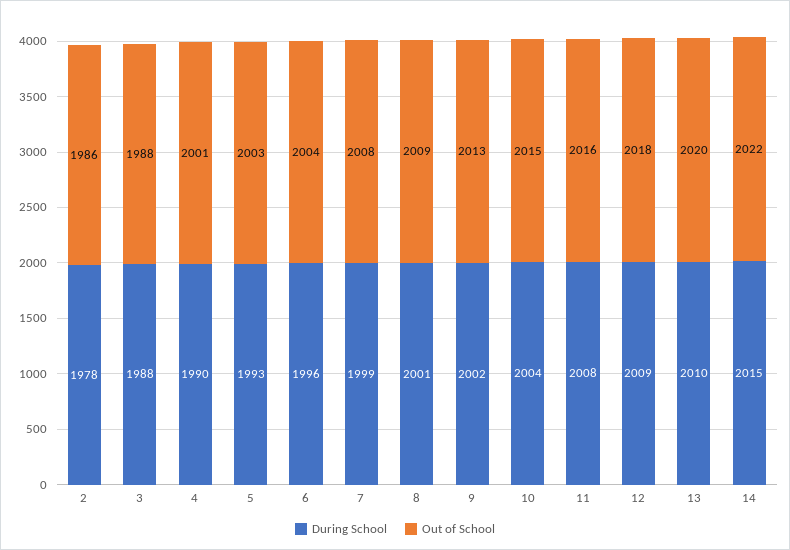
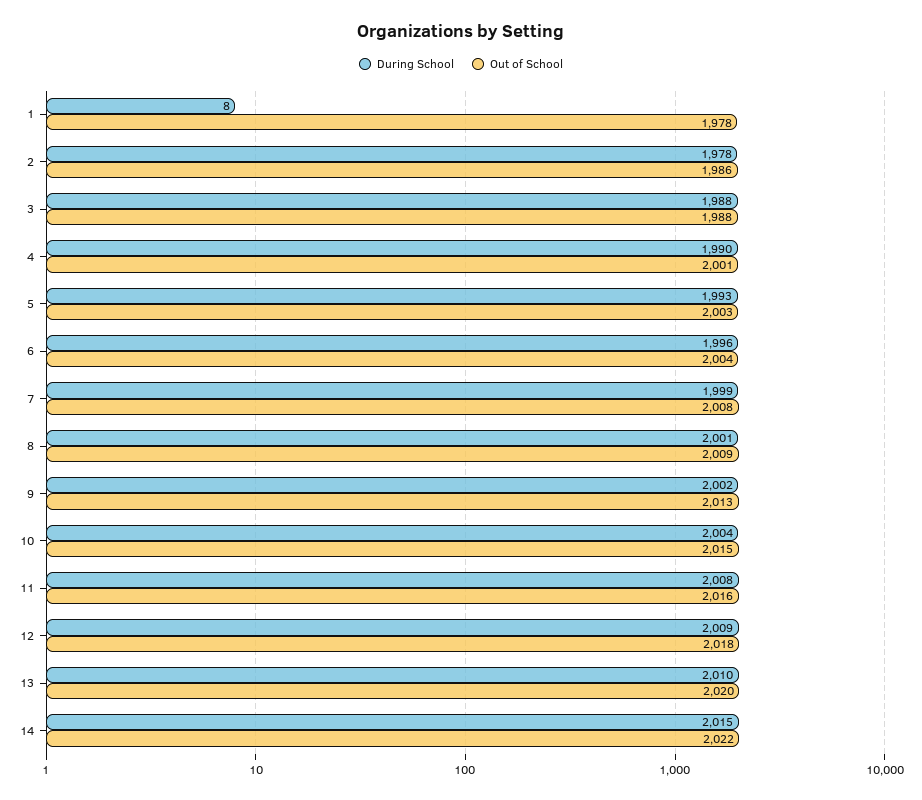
During School, 1: none -> 8
Out of School, 1: none -> 1978

